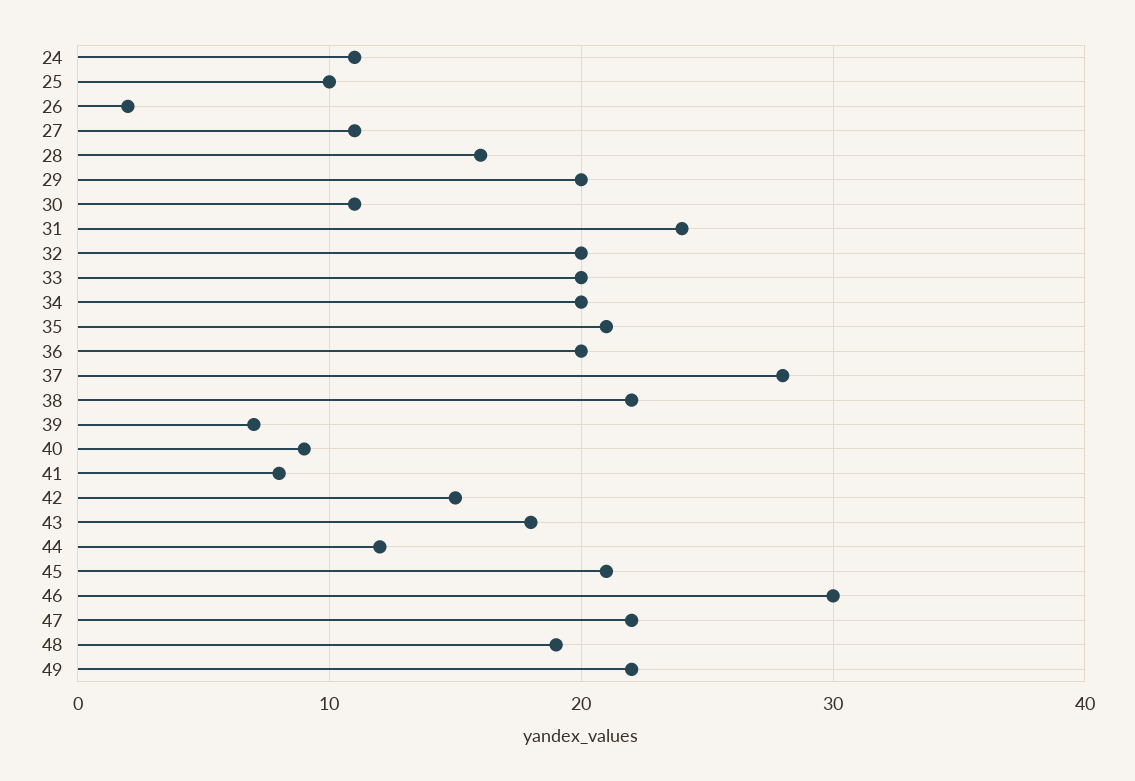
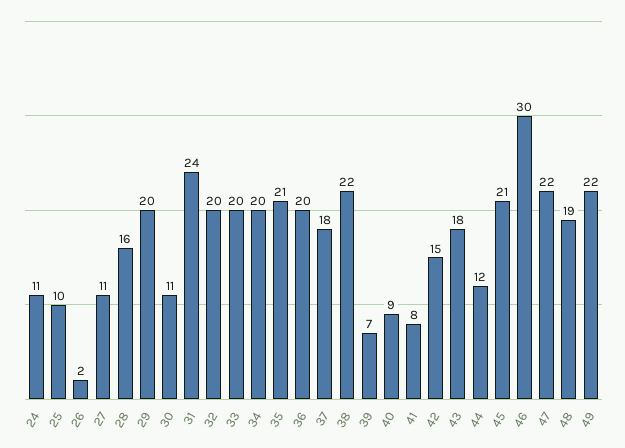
37: 28 -> 18

